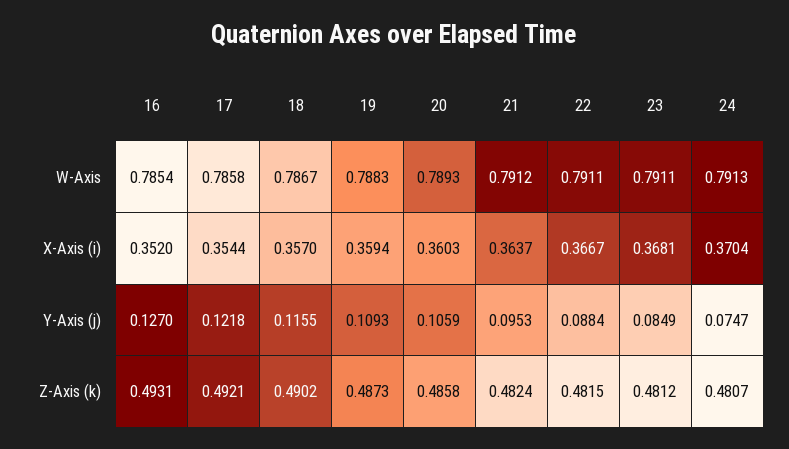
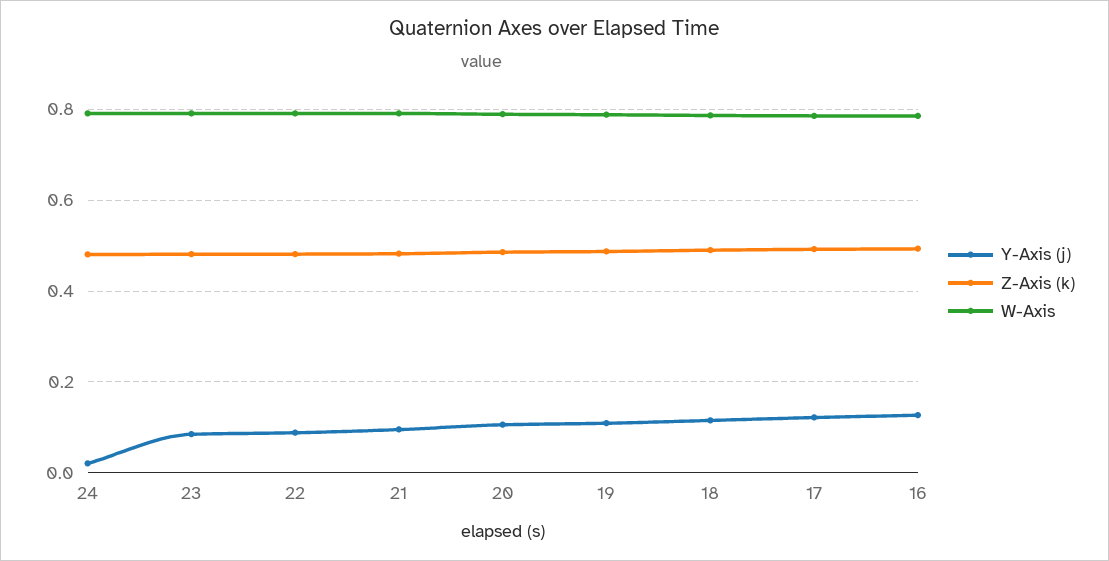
X-Axis (i), 16: 0.352 -> none
X-Axis (i), 17: 0.3544 -> none
X-Axis (i), 18: 0.357 -> none
X-Axis (i), 19: 0.3594 -> none
X-Axis (i), 20: 0.3603 -> none
X-Axis (i), 21: 0.3637 -> none
X-Axis (i), 22: 0.3667 -> none
X-Axis (i), 23: 0.3681 -> none
X-Axis (i), 24: 0.3704 -> none
Y-Axis (j), 24: 0.0747 -> 0.02

